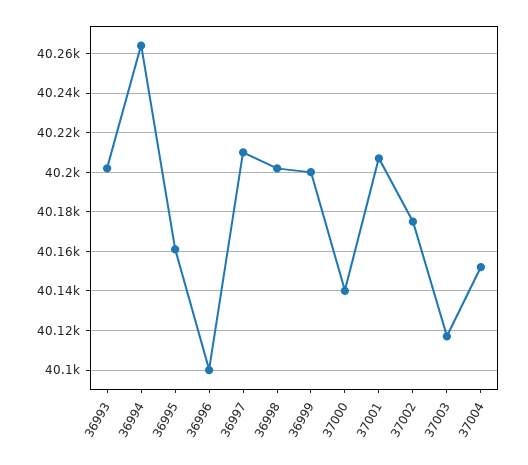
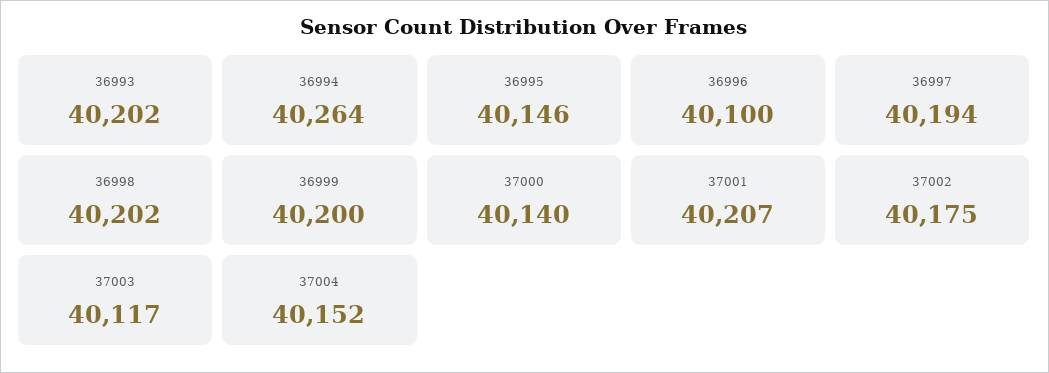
36995: 40160 -> 40146
36997: 40210 -> 40194

